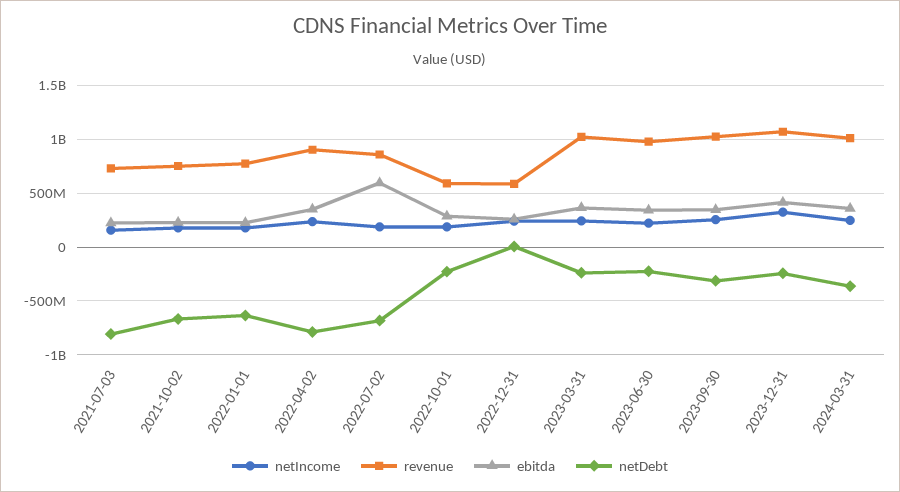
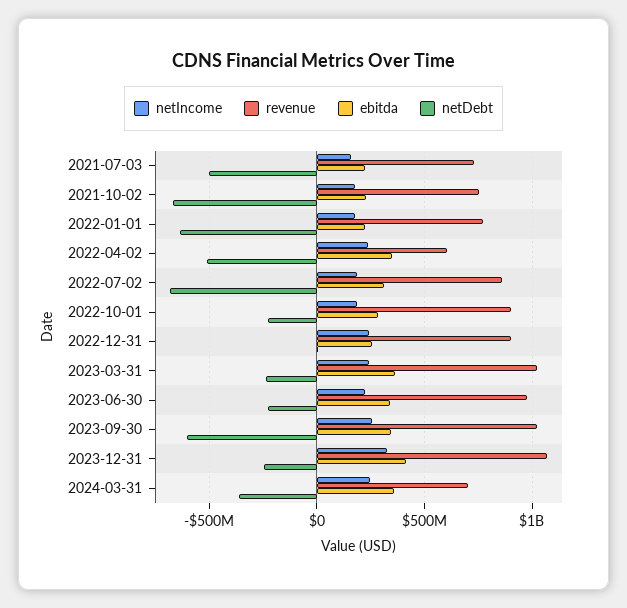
netDebt, 2021-07-03: -800000000 -> -500000000
revenue, 2022-04-02: 900000000 -> 600000000
netDebt, 2022-04-02: -800000000 -> -500000000
ebitda, 2022-07-02: 600000000 -> 300000000
revenue, 2022-10-01: 600000000 -> 900000000
revenue, 2022-12-31: 600000000 -> 900000000
netDebt, 2023-09-30: -300000000 -> -600000000
revenue, 2024-03-31: 1000000000 -> 700000000

